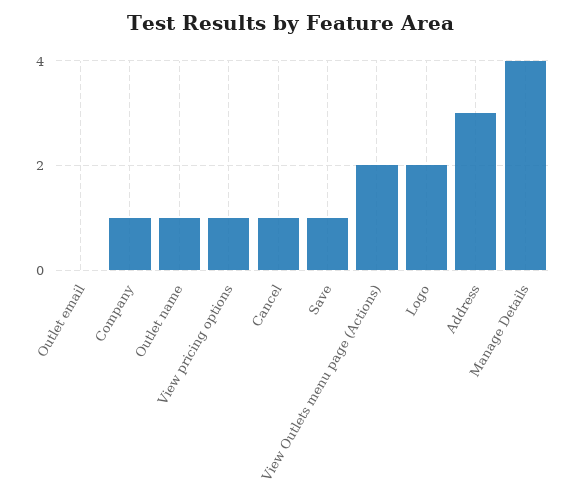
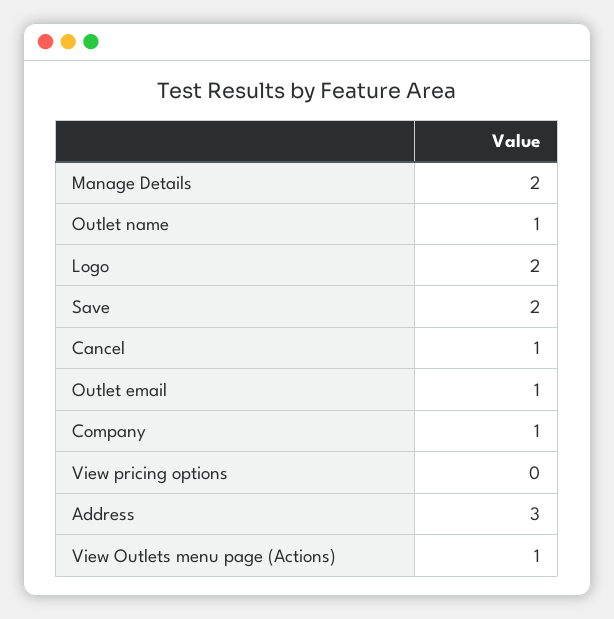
Outlet email: 0 -> 1
View pricing options: 1 -> 0
Save: 1 -> 2
View Outlets menu page (Actions): 2 -> 1
Manage Details: 4 -> 2

